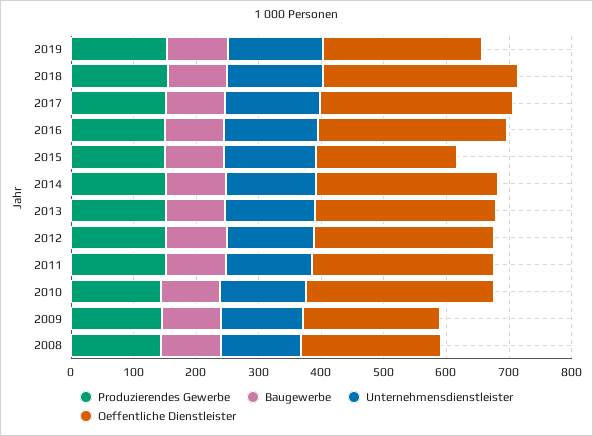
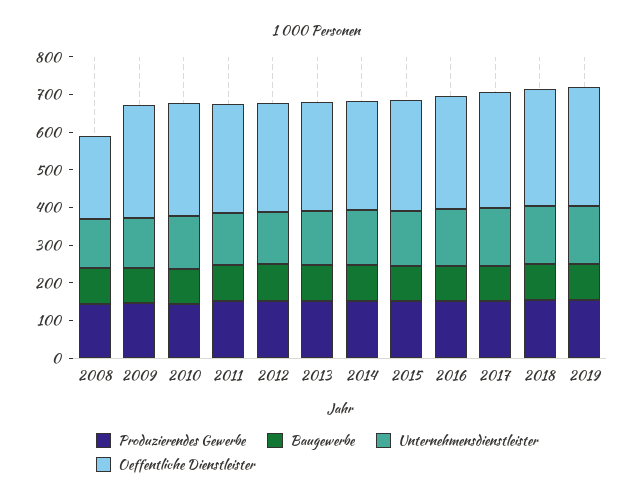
Oeffentliche Dienstleister, 2019: 260 -> 325
Oeffentliche Dienstleister, 2015: 220 -> 300
Oeffentliche Dienstleister, 2009: 220 -> 300

